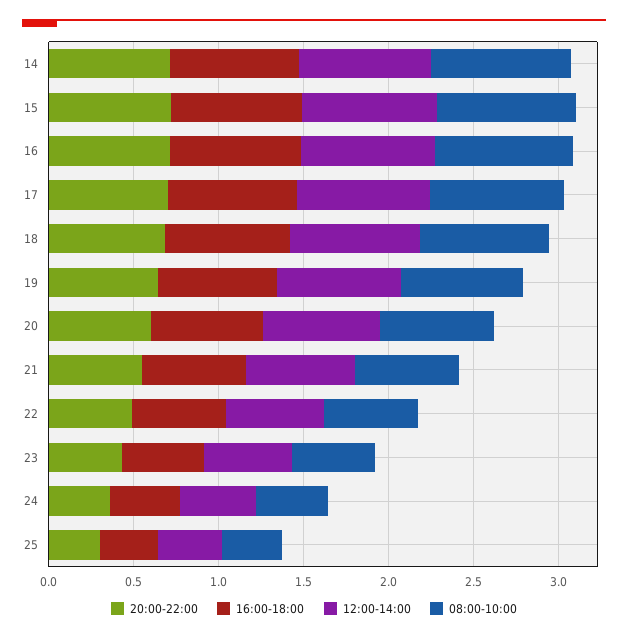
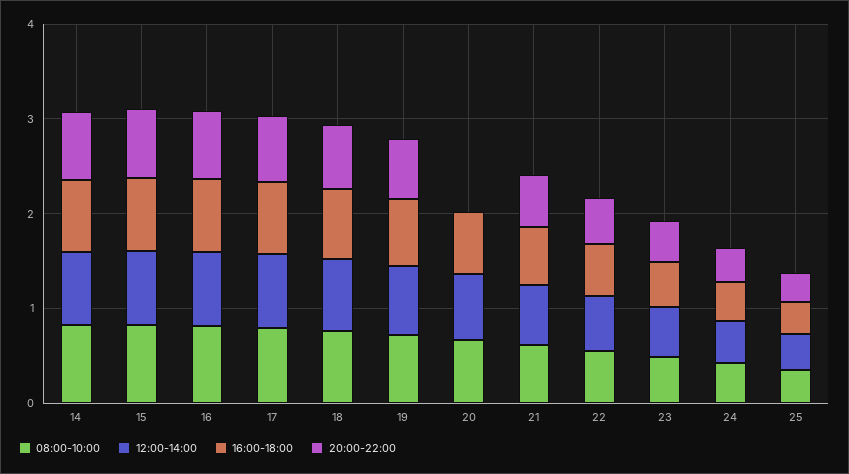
20:00-22:00, 20: 0.6 -> 0

